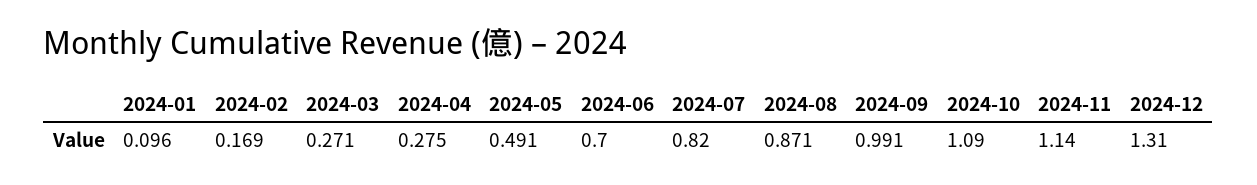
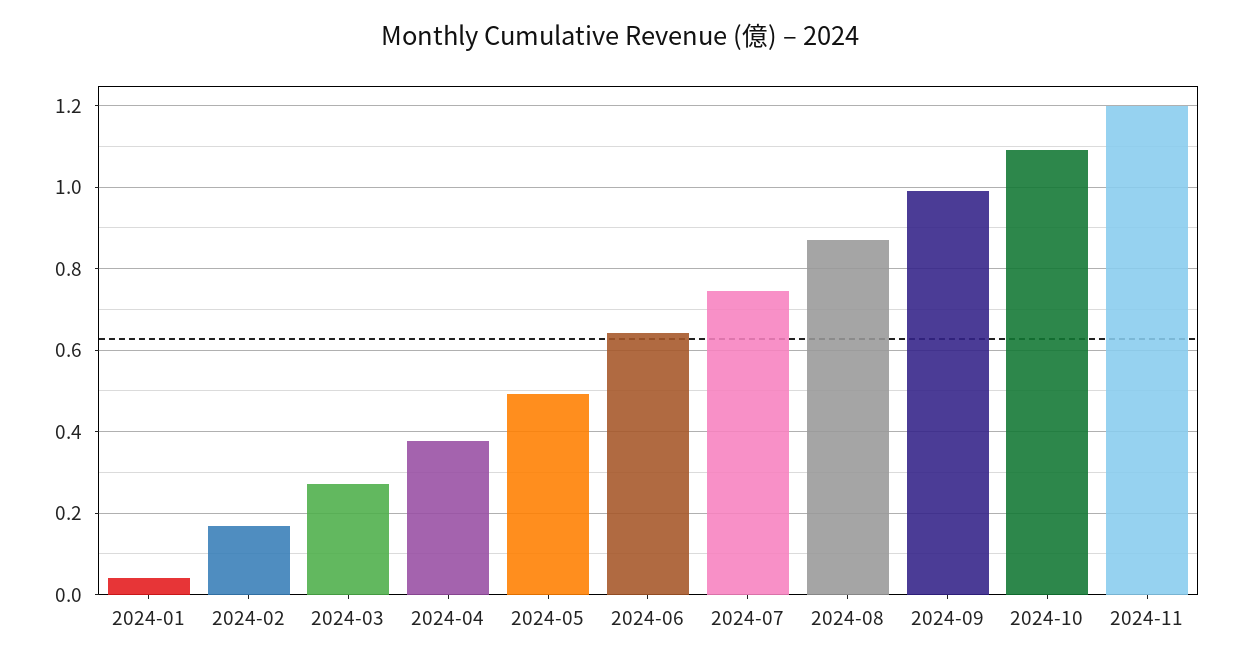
2024-01: 0.096 -> 0.04
2024-04: 0.275 -> 0.38
2024-06: 0.7 -> 0.64
2024-07: 0.82 -> 0.74
2024-11: 1.14 -> 1.2
2024-12: 1.31 -> none

